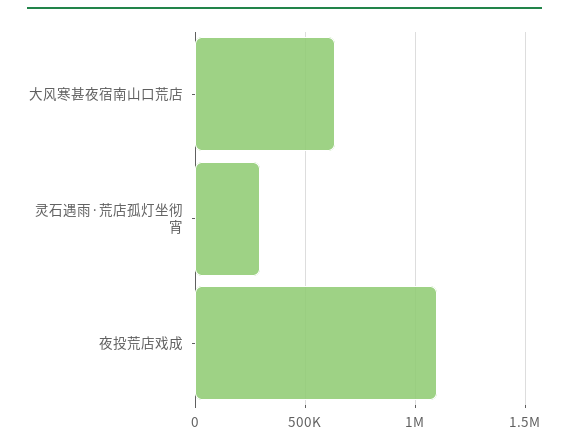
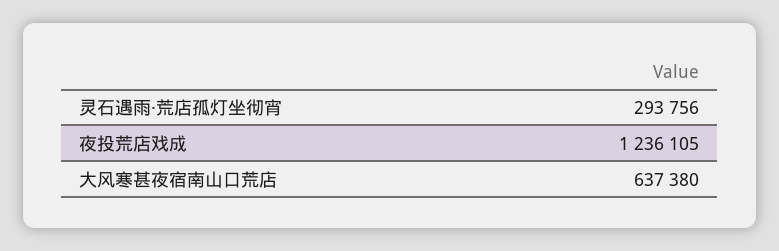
夜投荒店戏成: 1100000 -> 1236105

